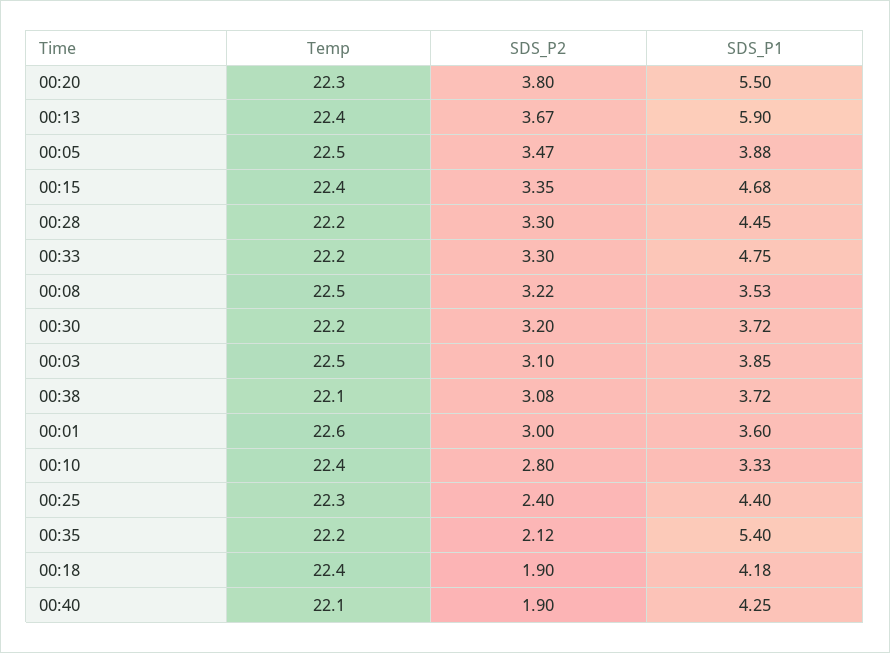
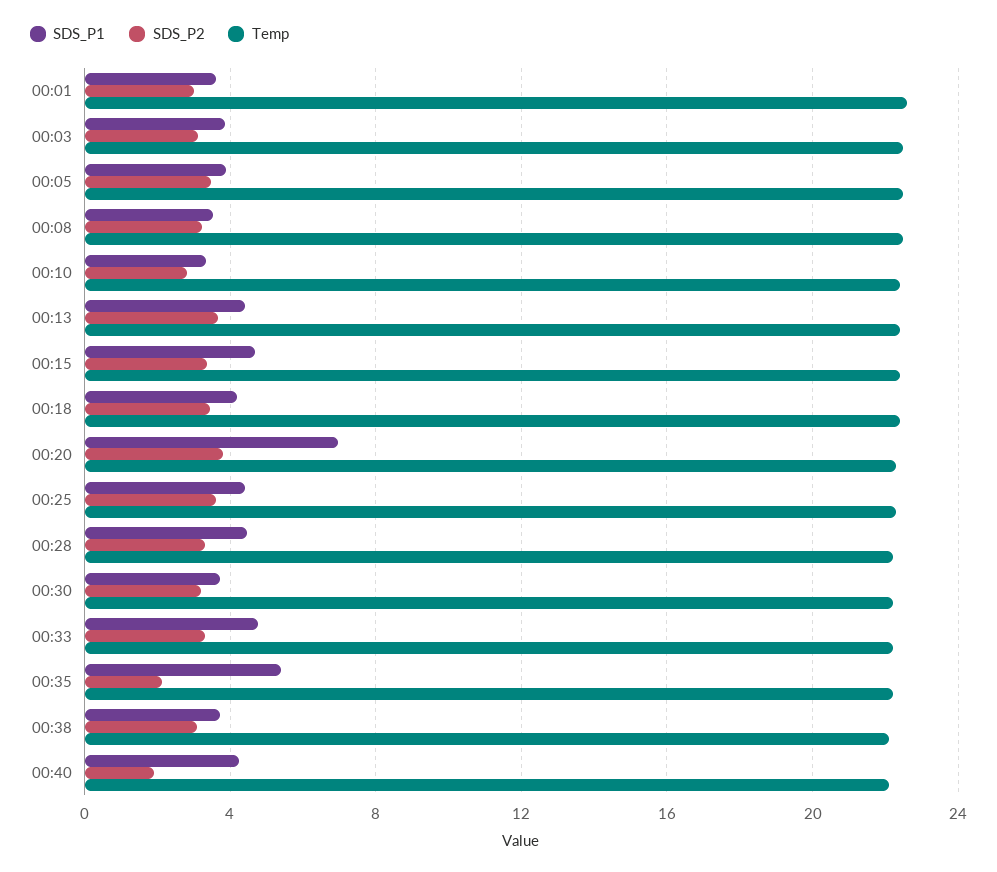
SDS_P1, 00:20: 5.5 -> 7
SDS_P1, 00:13: 5.9 -> 4.5
SDS_P2, 00:25: 2.4 -> 3.5
SDS_P2, 00:18: 1.9 -> 3.5

